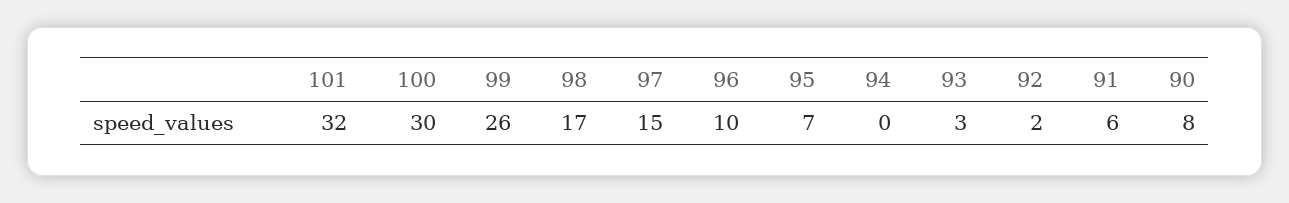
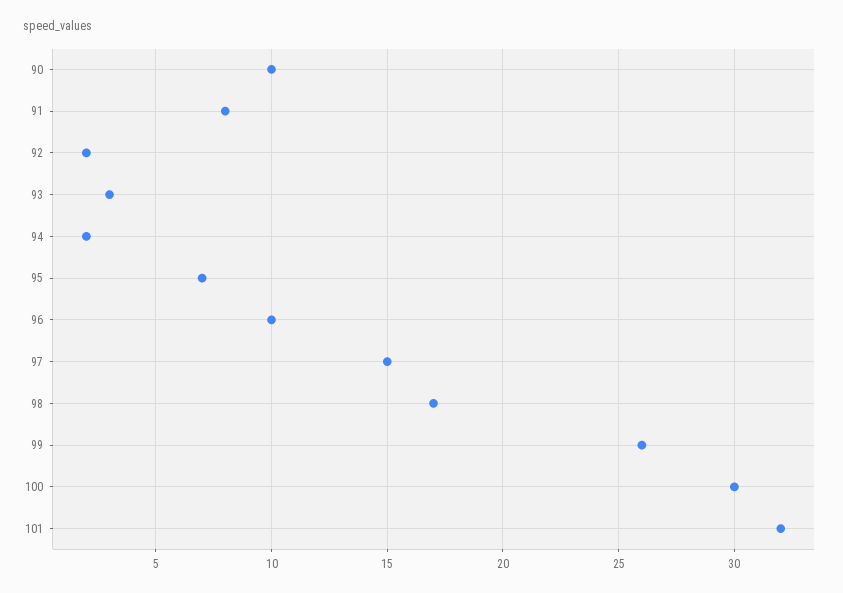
94: 0 -> 2
91: 6 -> 8
90: 8 -> 10

